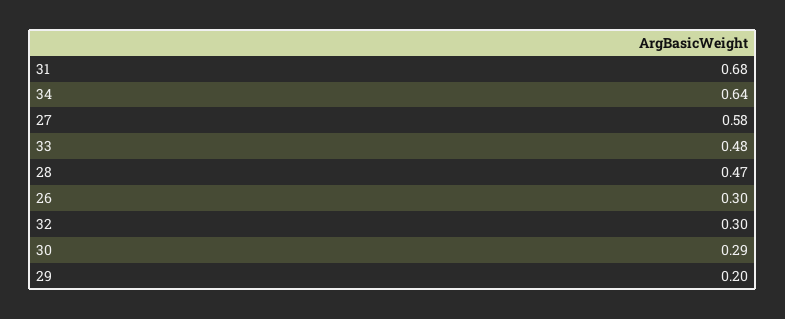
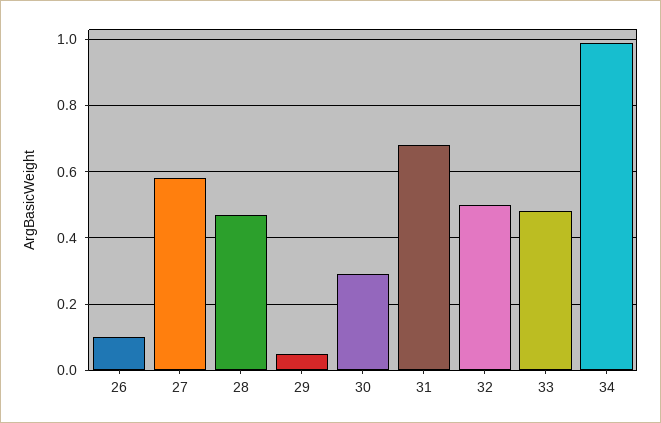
34: 0.64 -> 1
26: 0.3 -> 0.1
32: 0.3 -> 0.5
29: 0.2 -> 0.05

